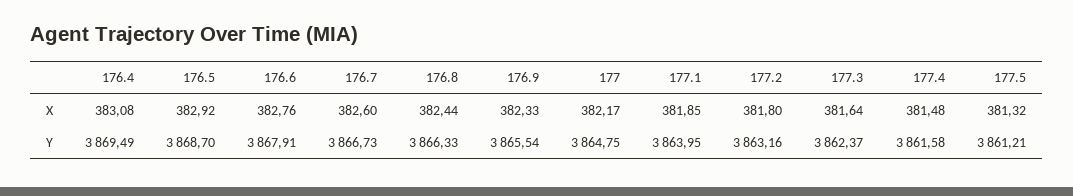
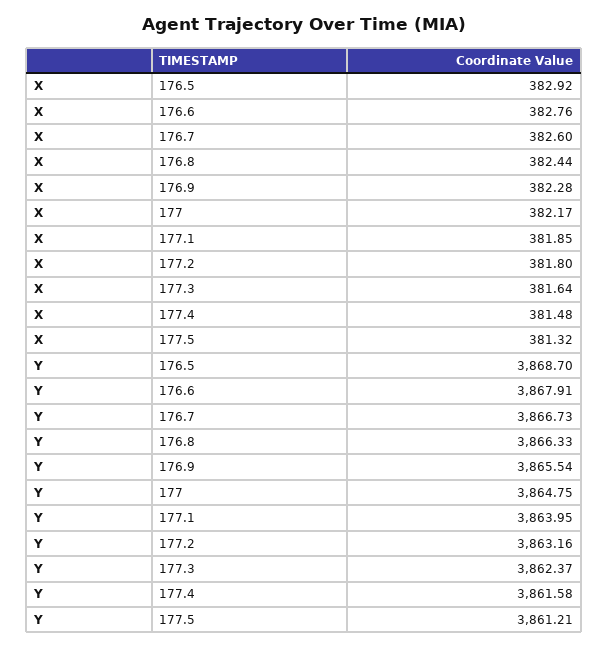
176.4, X: 383.08 -> none
176.9, X: 382.33 -> 382.28
176.4, Y: 3869.49 -> none

